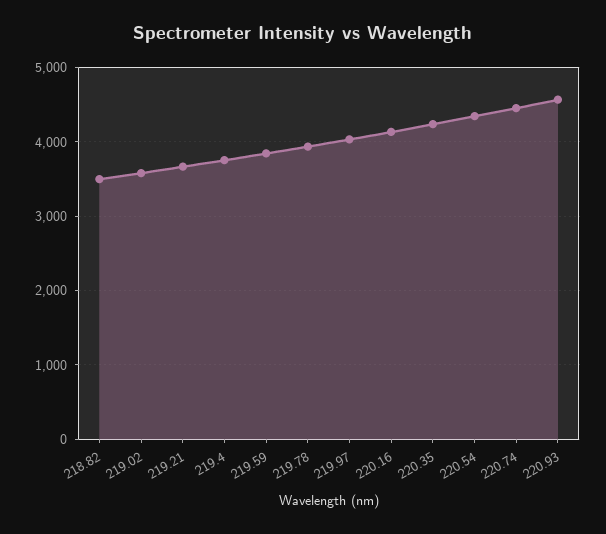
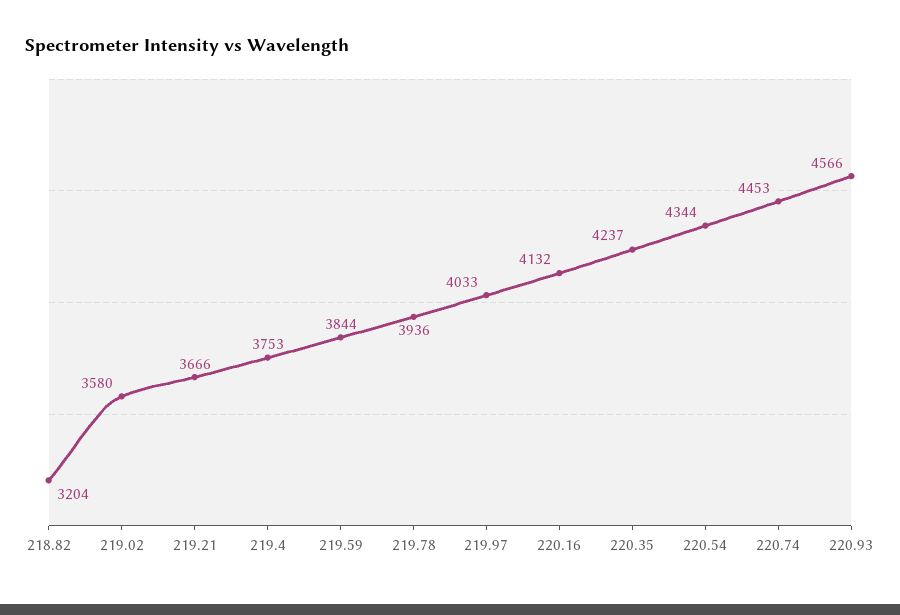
218.82: 3500 -> 3204

